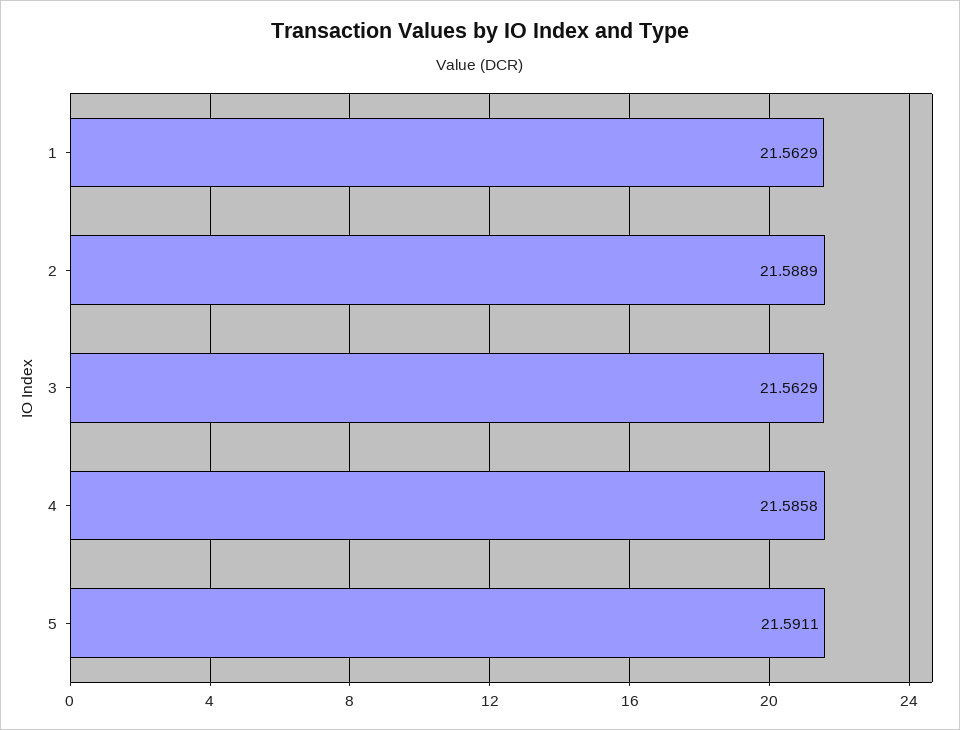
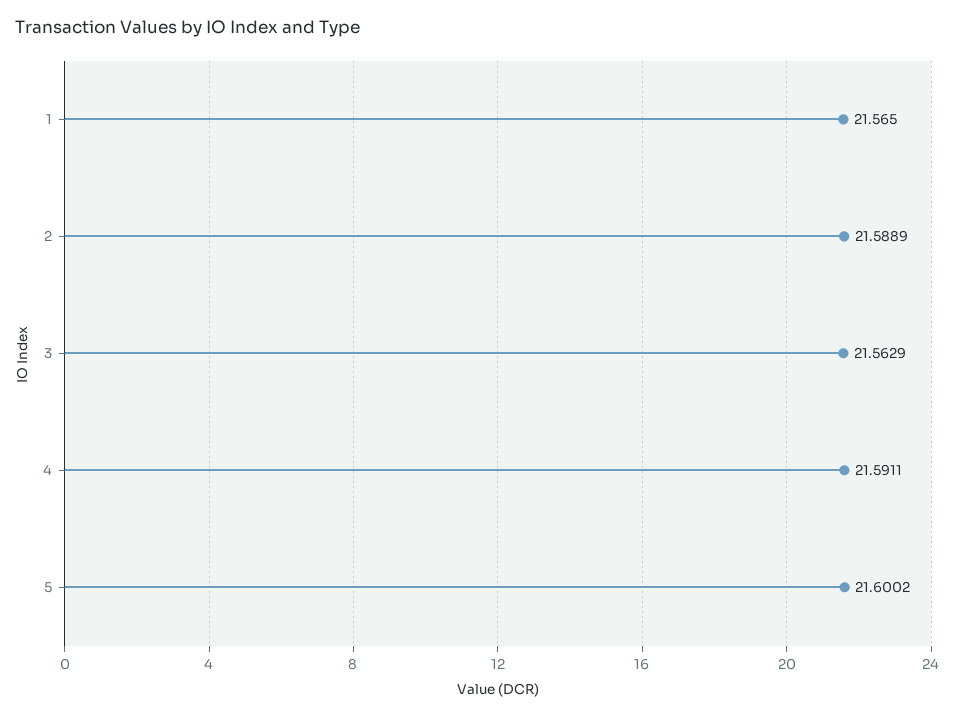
1: 21.5629 -> 21.565
4: 21.5858 -> 21.5911
5: 21.5911 -> 21.6002

